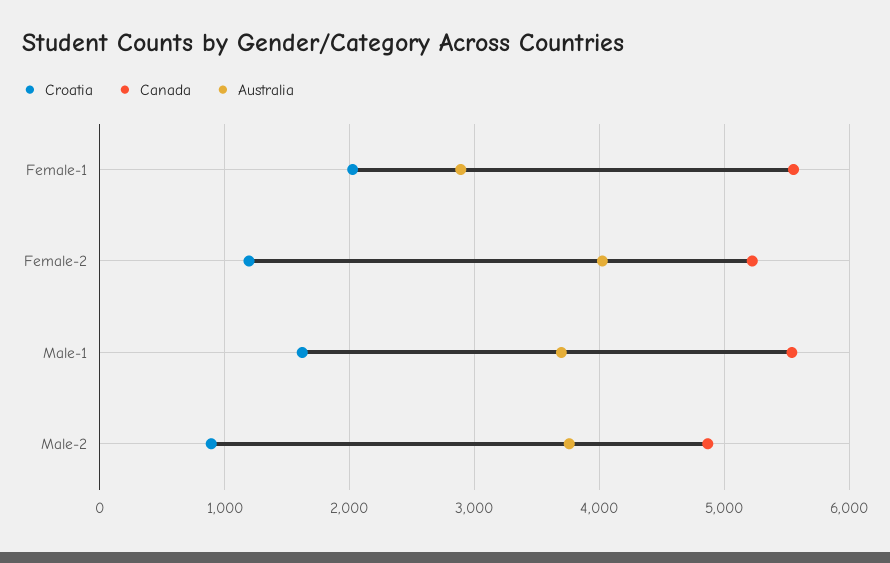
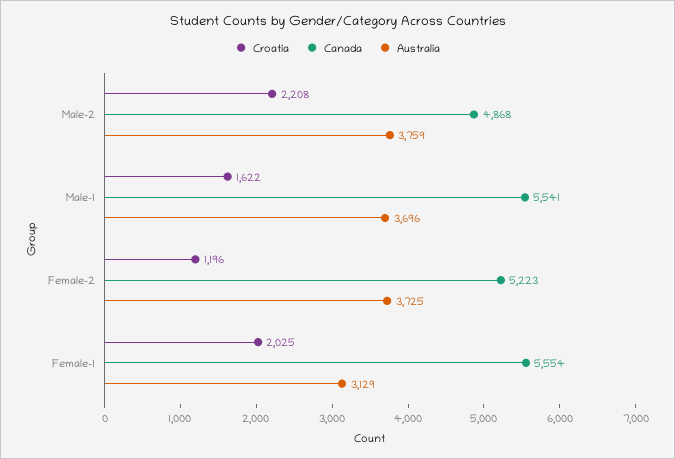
Australia, Female-1: 2900 -> 3129
Australia, Female-2: 4000 -> 3725
Croatia, Male-2: 900 -> 2208

